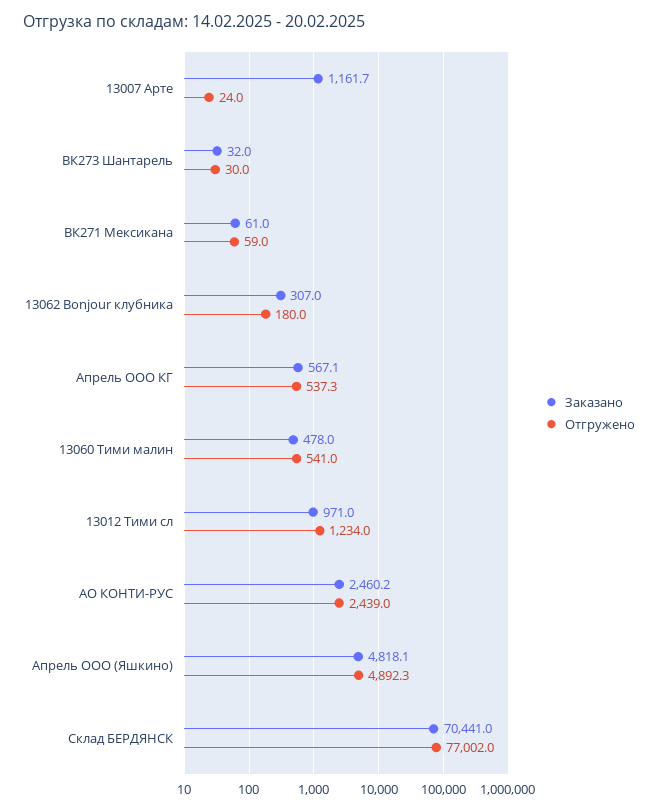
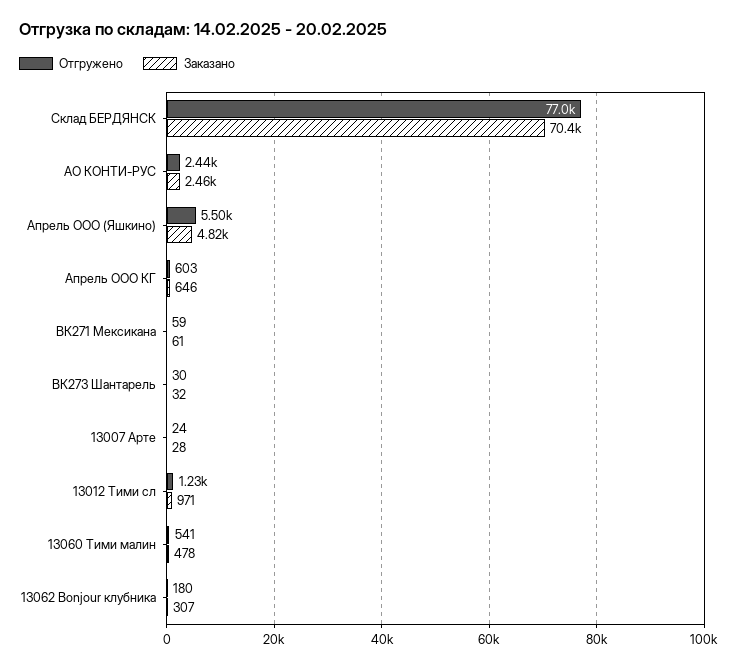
Заказано, 13007 Арте: 1161.7 -> 28
Заказано, Апрель ООО КГ: 567.1 -> 646
Отгружено, Апрель ООО КГ: 537.3 -> 603
Отгружено, Апрель ООО (Яшкино): 4892.3 -> 5500

